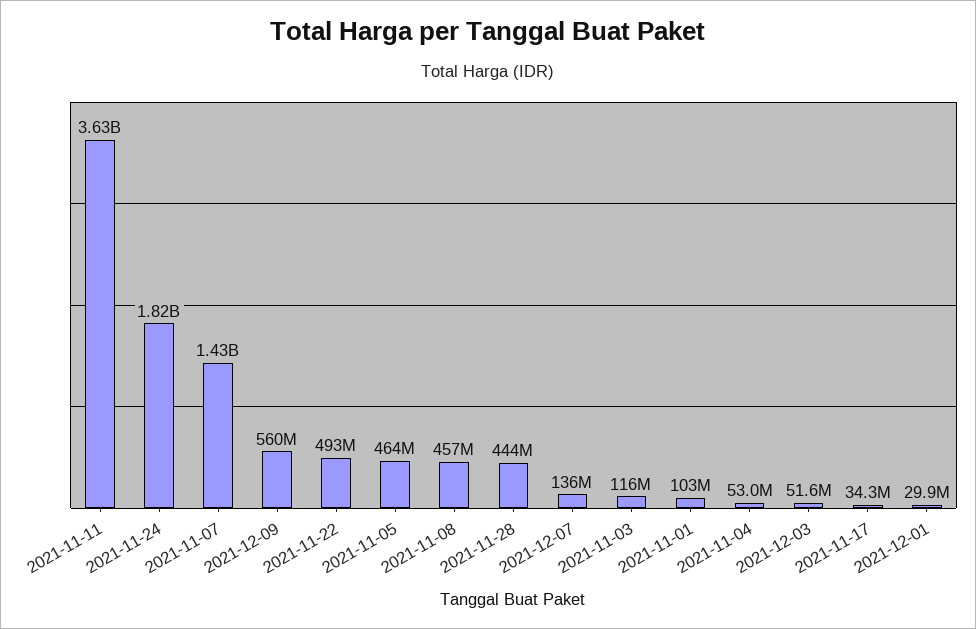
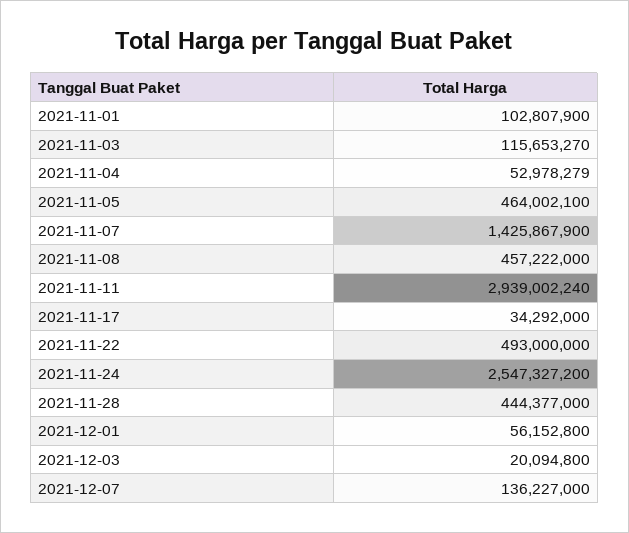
2021-11-11: 3630000000 -> 2939002240
2021-11-24: 1820000000 -> 2547327200
2021-12-09: 560000000 -> none
2021-12-03: 51600000 -> 20094800
2021-12-01: 29900000 -> 56152800

